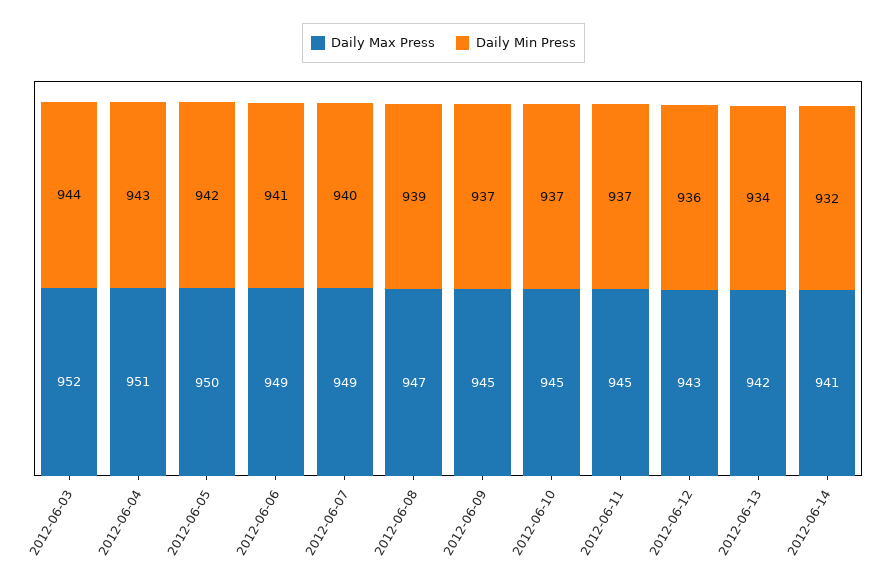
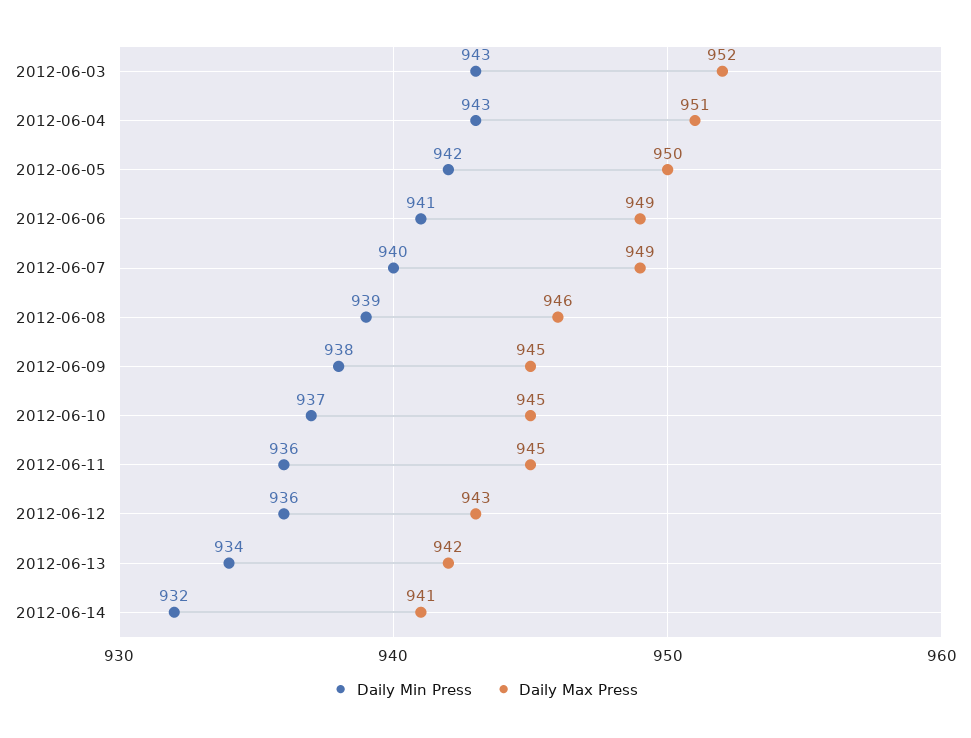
Daily Min Press, 2012-06-03: 944 -> 943
Daily Max Press, 2012-06-08: 947 -> 946
Daily Min Press, 2012-06-09: 937 -> 938
Daily Min Press, 2012-06-11: 937 -> 936

